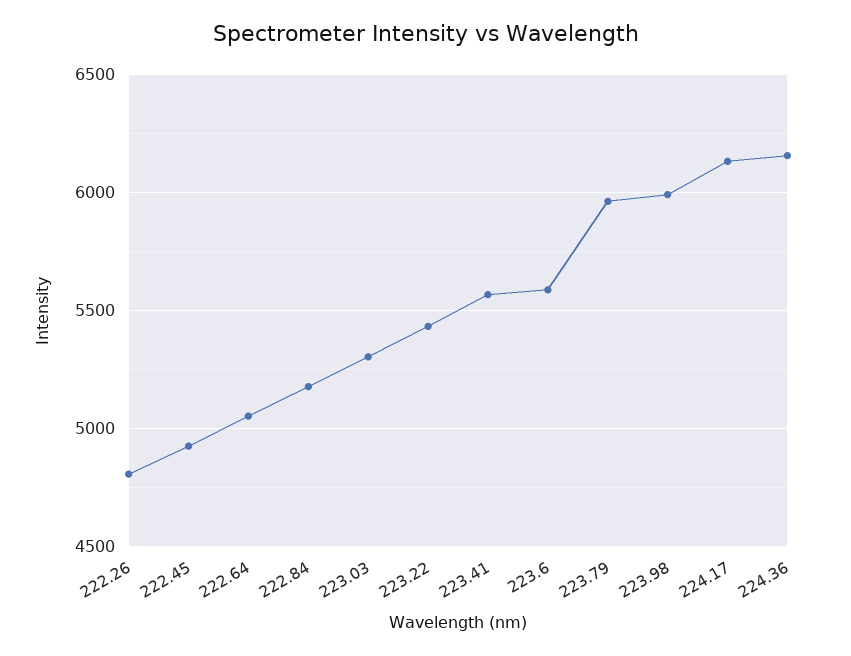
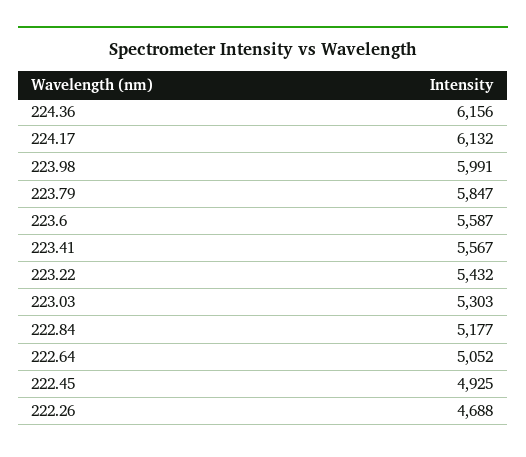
222.26: 4800 -> 4688
223.79: 5950 -> 5847

